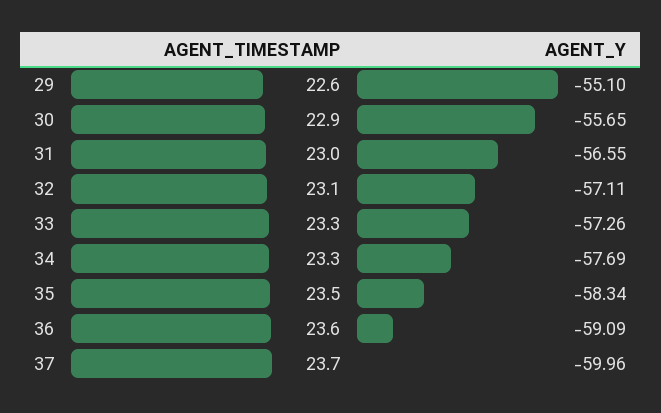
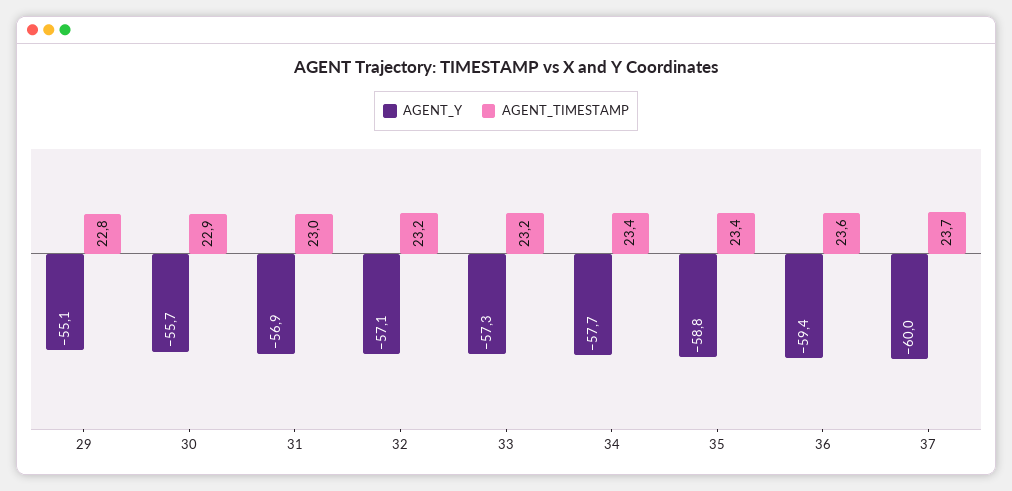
AGENT_TIMESTAMP, 29: 22.6 -> 22.8
AGENT_Y, 31: -56.55 -> -56.9
AGENT_TIMESTAMP, 32: 23.1 -> 23.2
AGENT_TIMESTAMP, 33: 23.3 -> 23.2
AGENT_TIMESTAMP, 34: 23.3 -> 23.4
AGENT_TIMESTAMP, 35: 23.5 -> 23.4
AGENT_Y, 35: -58.34 -> -58.8
AGENT_Y, 36: -59.09 -> -59.4

